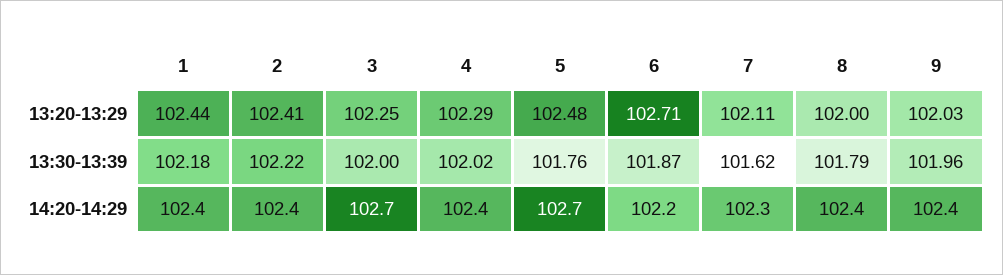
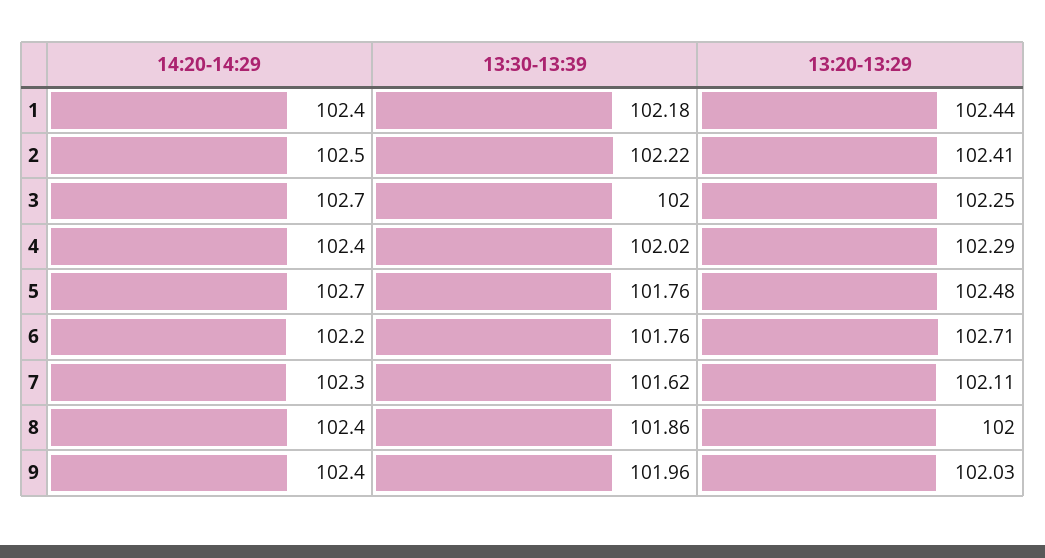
6, 13:30-13:39: 101.87 -> 101.76
8, 13:30-13:39: 101.79 -> 101.86
2, 14:20-14:29: 102.4 -> 102.5

